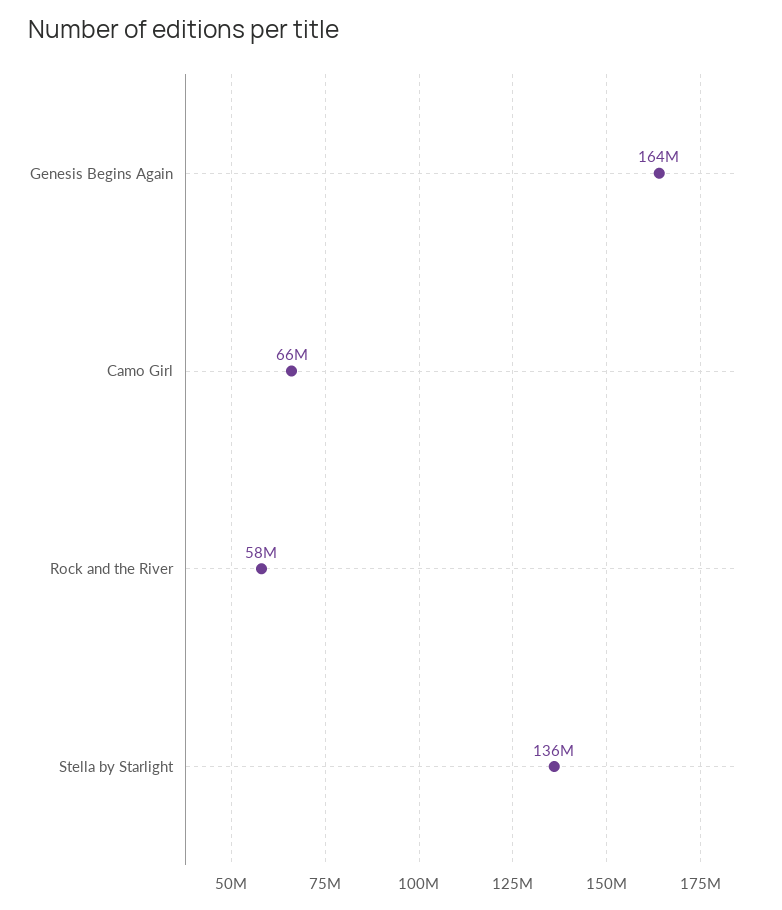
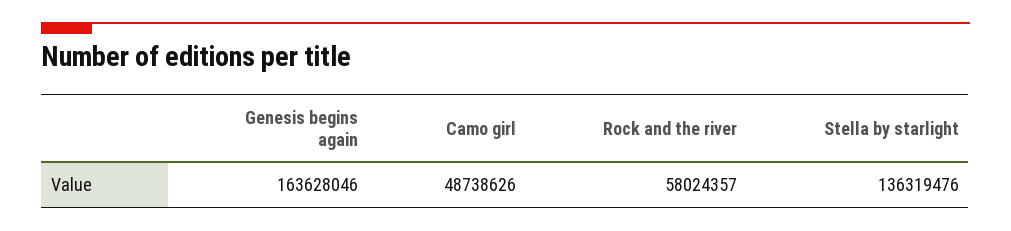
Camo Girl: 66000000 -> 48738626

